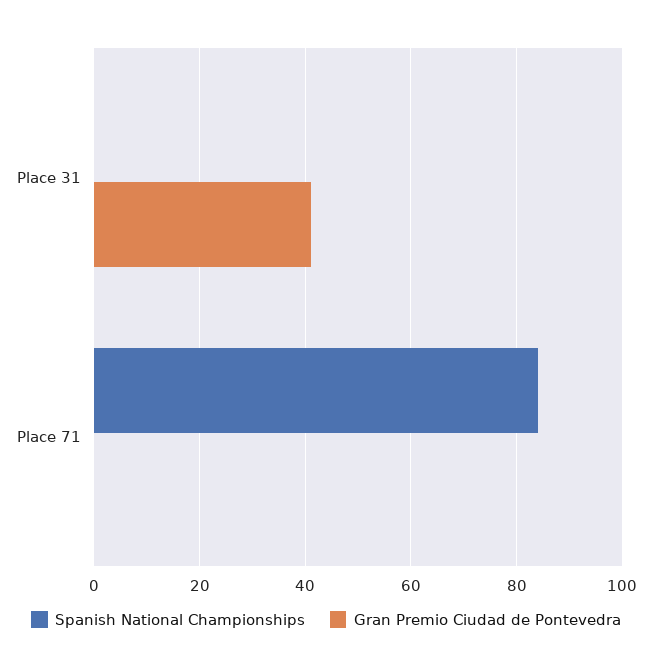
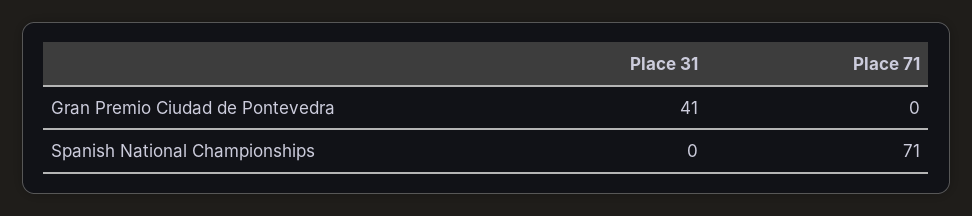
Spanish National Championships, Place 71: 85 -> 71

